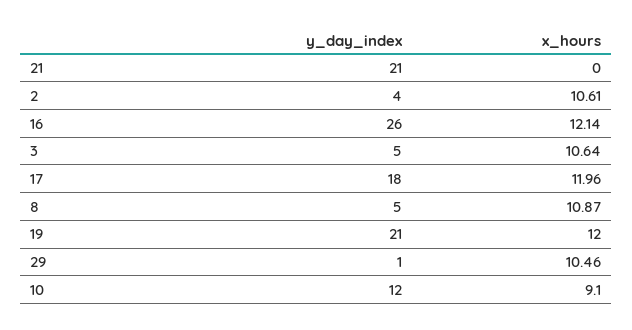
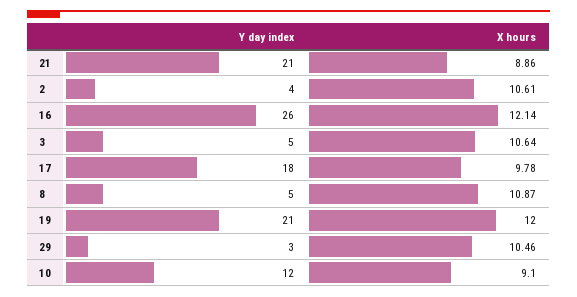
x_hours, 21: 0 -> 8.86
x_hours, 17: 11.96 -> 9.78
y_day_index, 29: 1 -> 3

